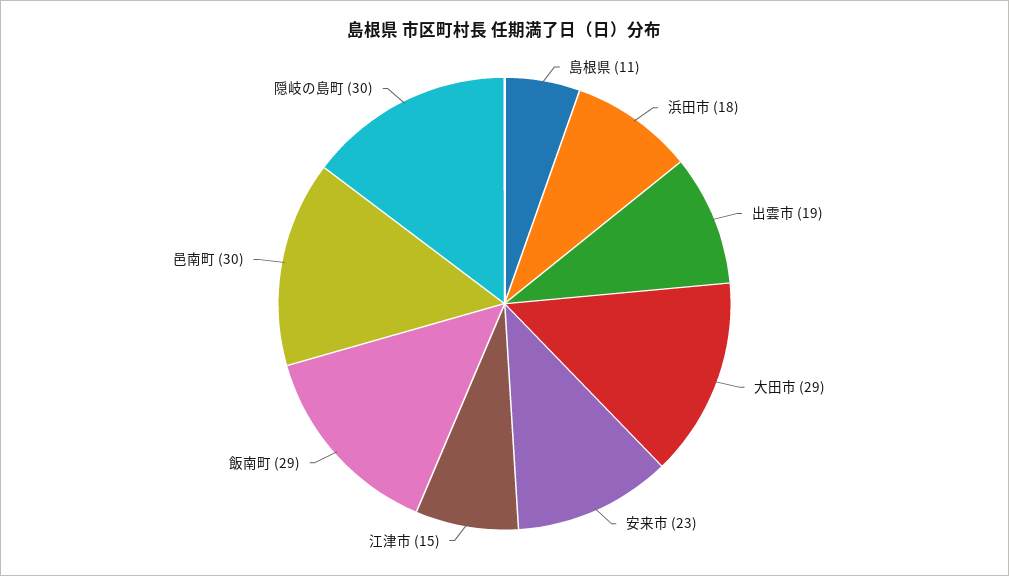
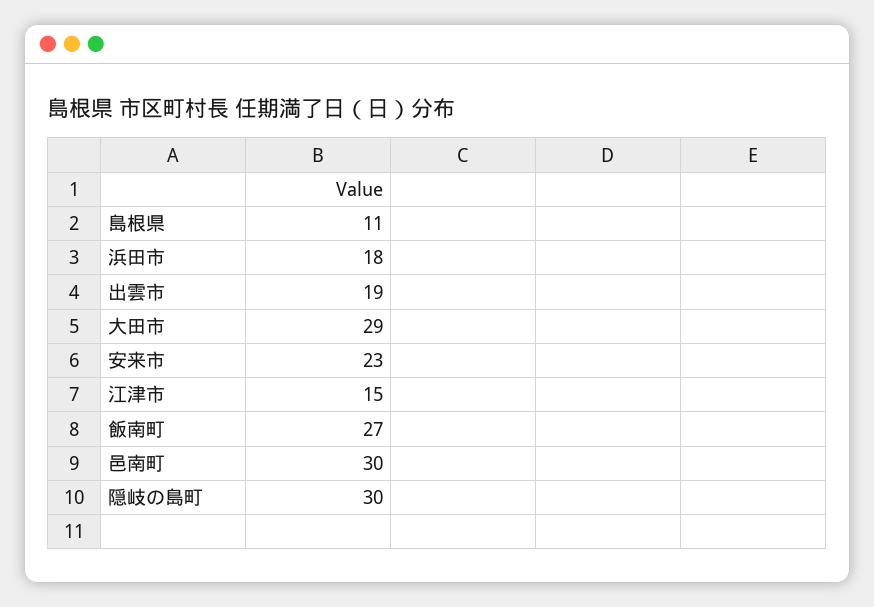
飯南町: 29 -> 27

